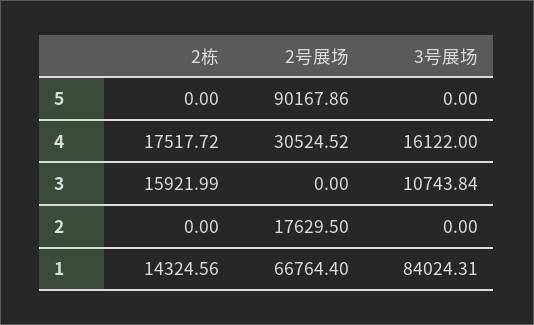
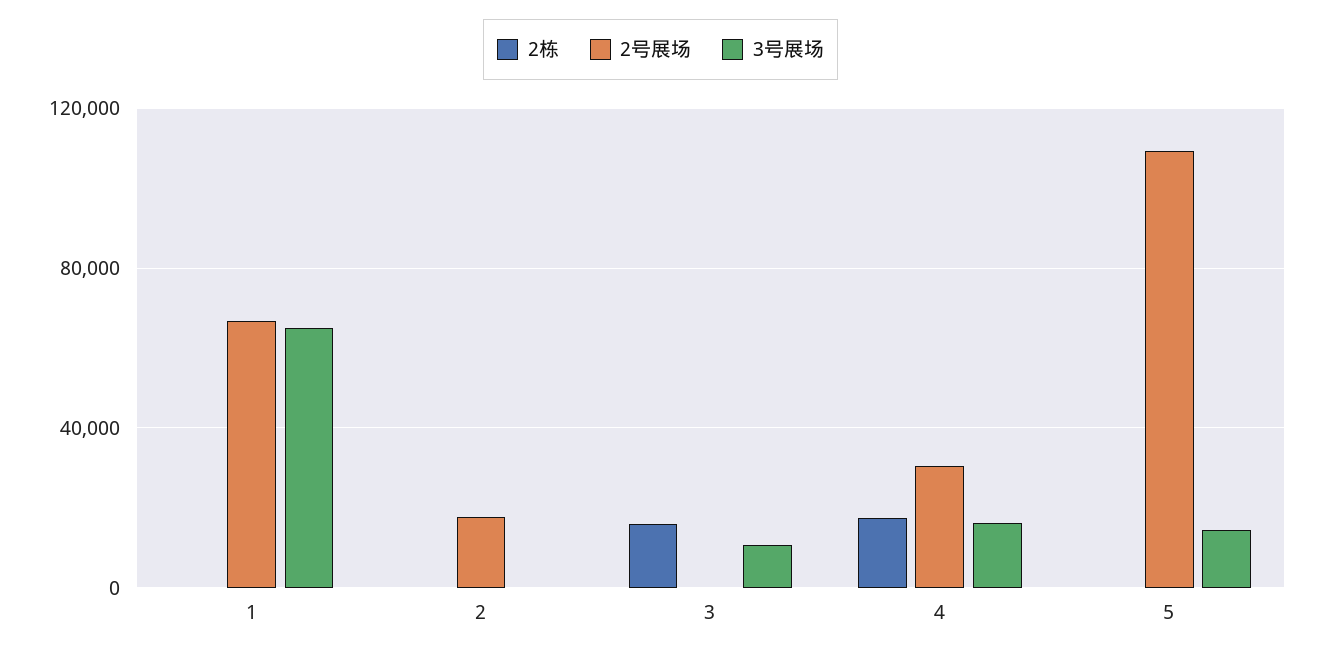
2号展场, 5: 90167.86 -> 110000
3号展场, 5: 0 -> 15000
2栋, 1: 14324.56 -> 0
3号展场, 1: 84024.31 -> 65000

